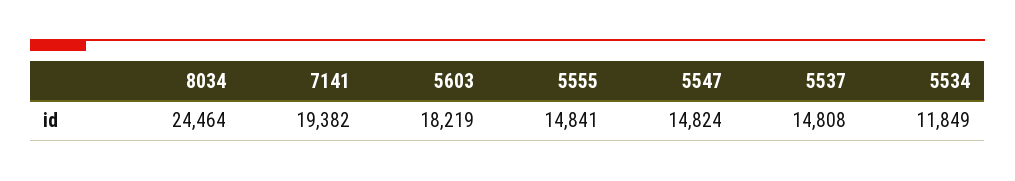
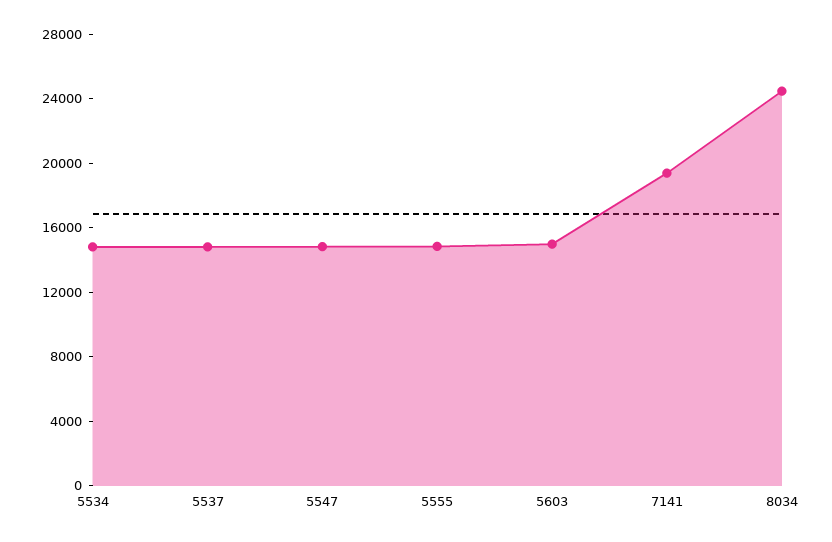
5603: 18219 -> 15000
5534: 11849 -> 15000

